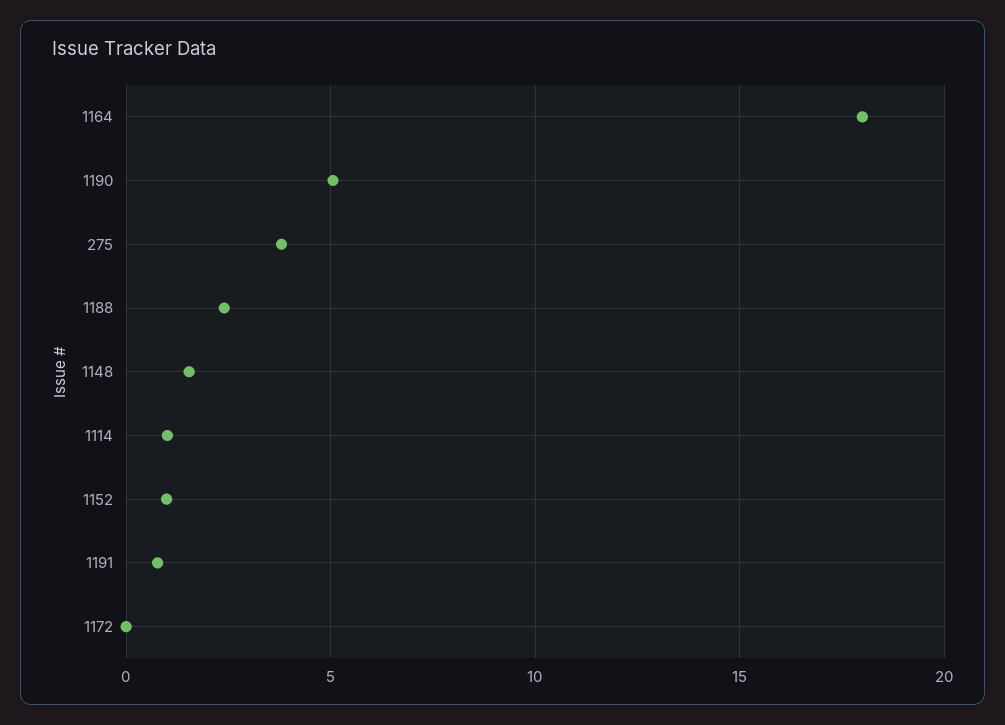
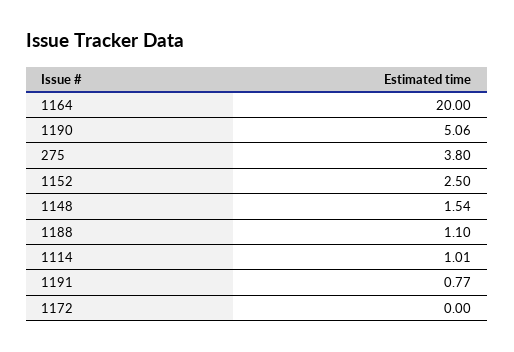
1164: 18 -> 20
1188: 2.5 -> 1.1
1152: 1 -> 2.5

